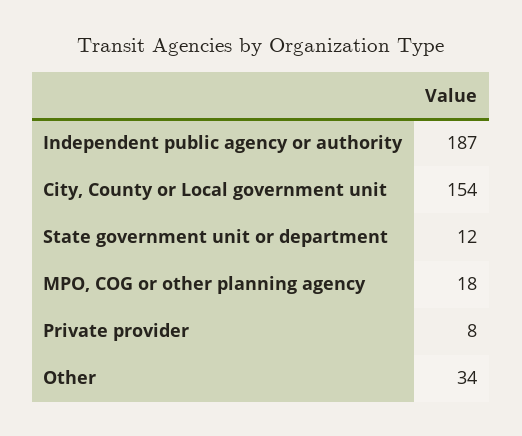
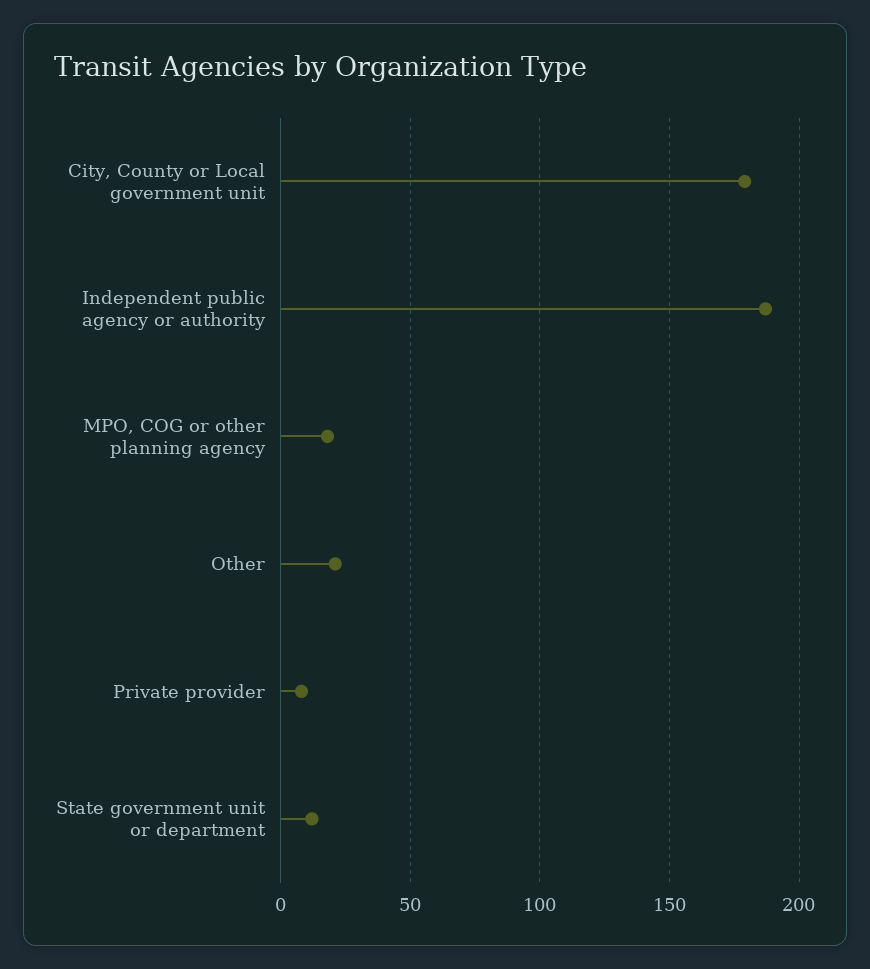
City, County or Local government unit: 154 -> 180
Other: 34 -> 20

